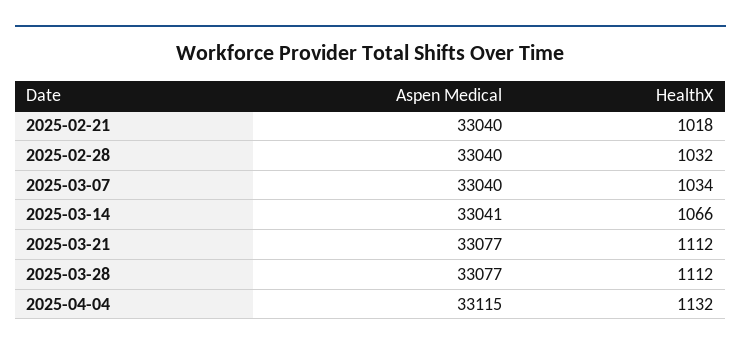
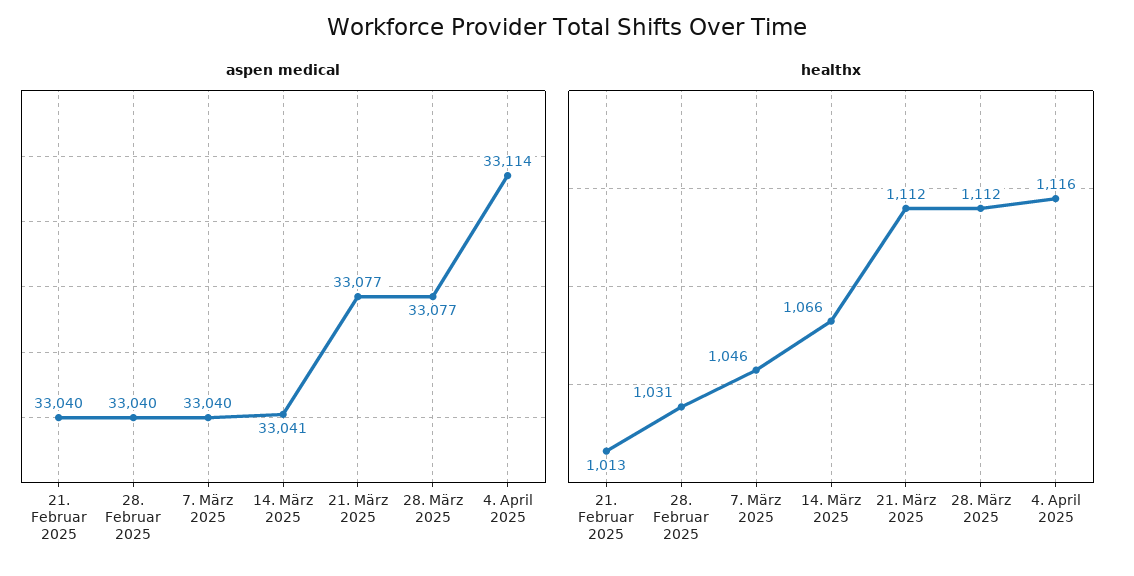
HealthX, 2025-02-21: 1018 -> 1013
HealthX, 2025-02-28: 1032 -> 1031
HealthX, 2025-03-07: 1034 -> 1046
Aspen Medical, 2025-04-04: 33115 -> 33114
HealthX, 2025-04-04: 1132 -> 1116

